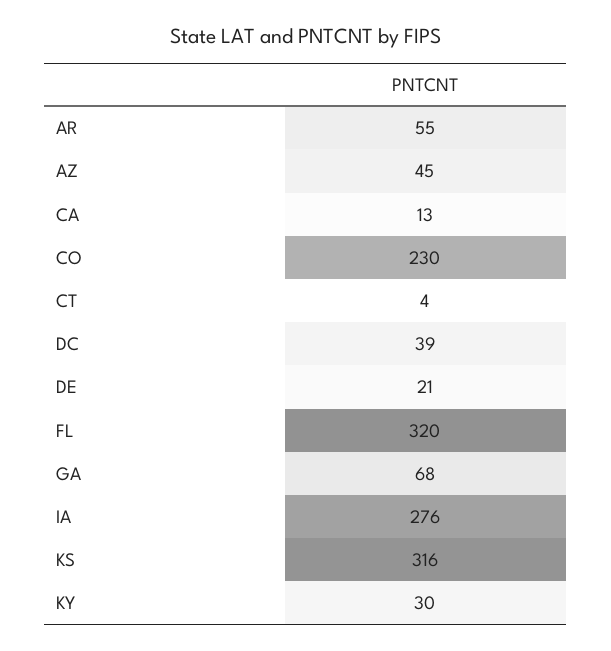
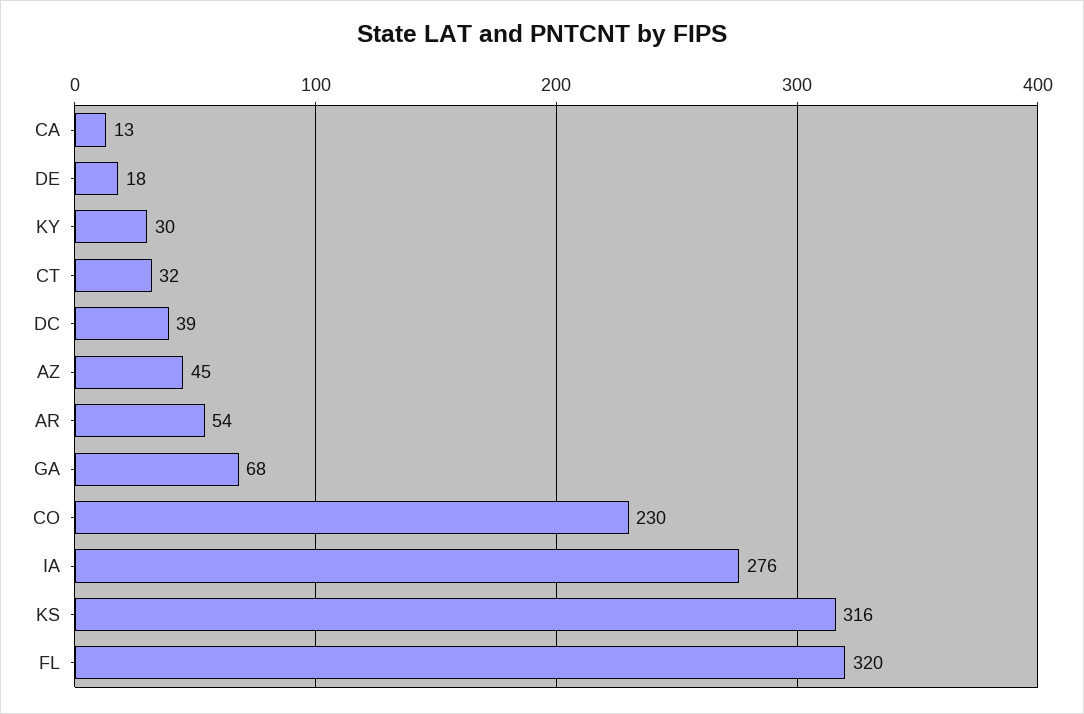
AR: 55 -> 54
CT: 4 -> 32
DE: 21 -> 18

